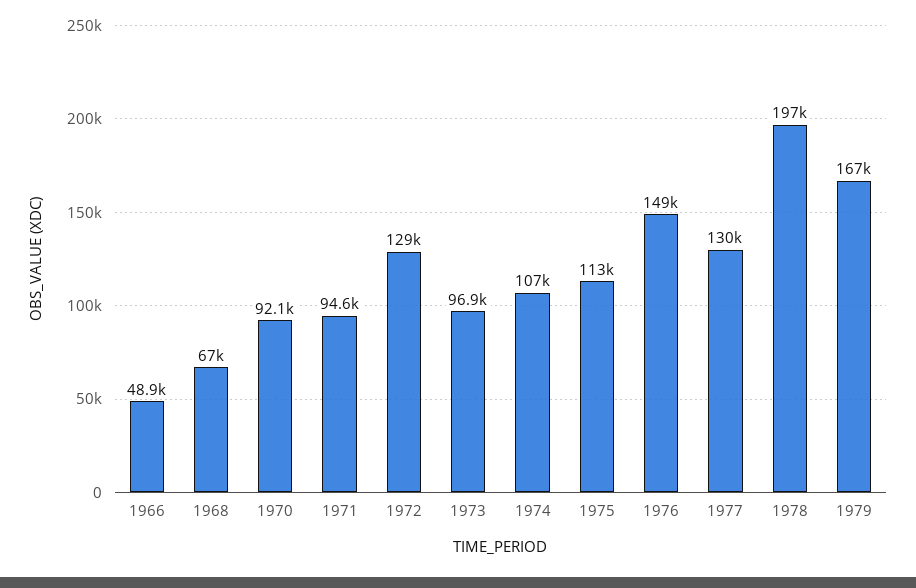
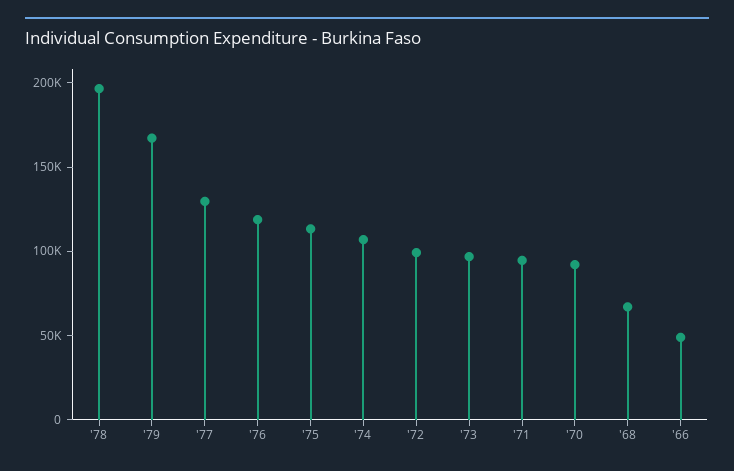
1972: 129000 -> 100000
1976: 149000 -> 120000

